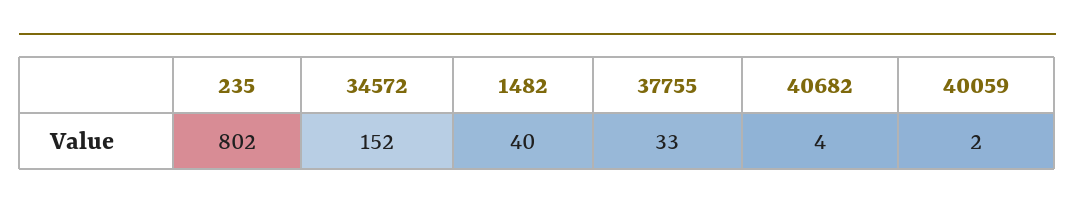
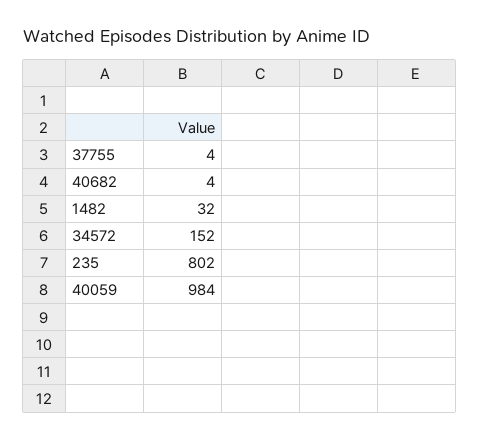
1482: 40 -> 32
37755: 33 -> 4
40059: 2 -> 984

